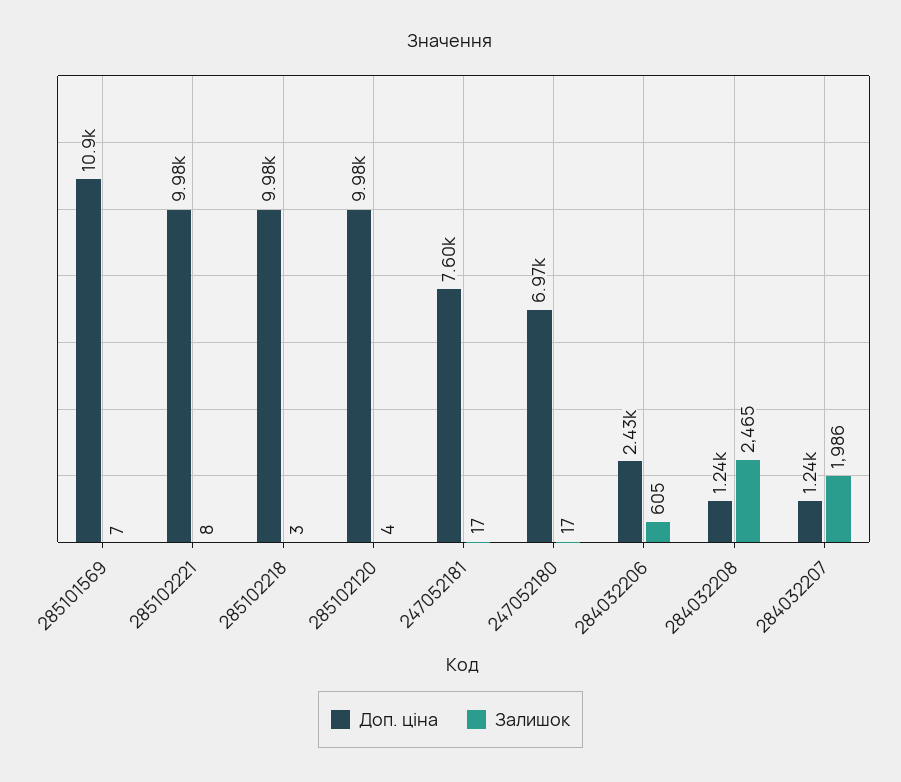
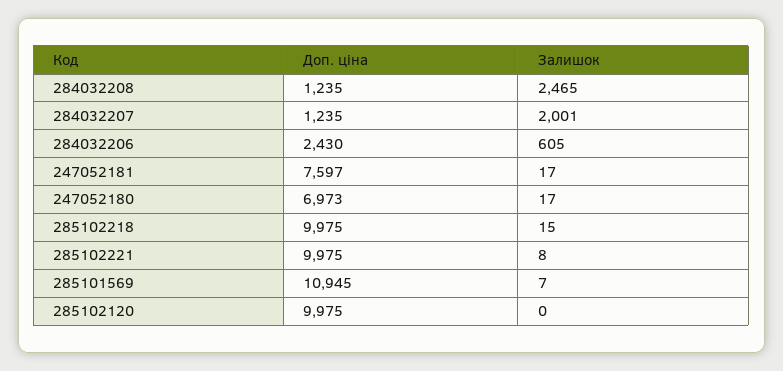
Залишок, 285102218: 3 -> 15
Залишок, 285102120: 4 -> 0
Залишок, 284032207: 1986 -> 2001

